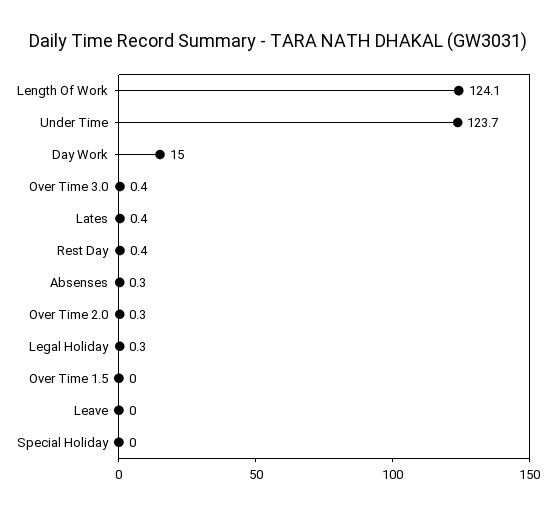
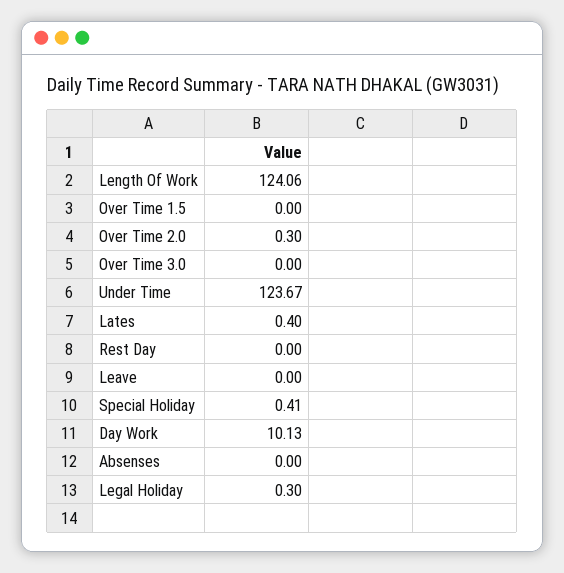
Day Work: 15 -> 10.13
Over Time 3.0: 0.4 -> 0
Rest Day: 0.4 -> 0
Absenses: 0.3 -> 0
Special Holiday: 0 -> 0.41

